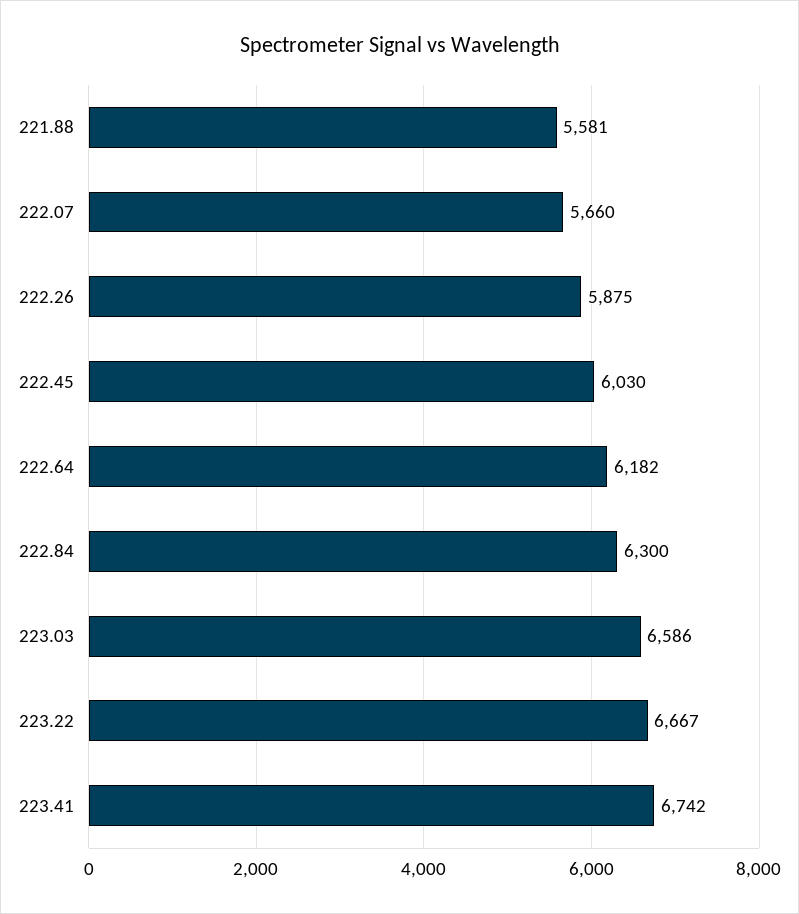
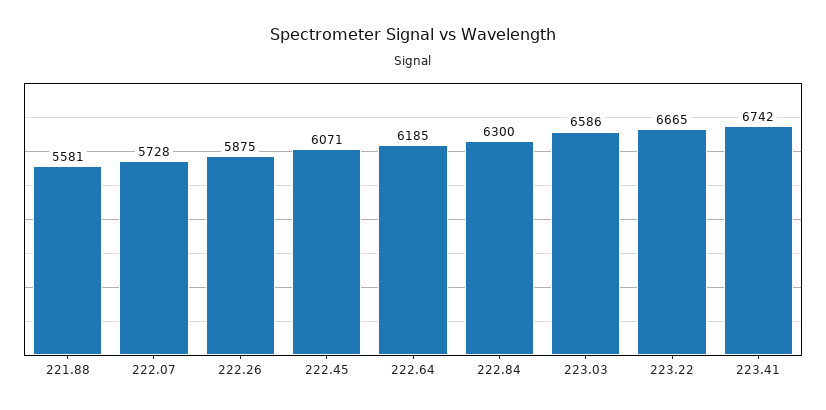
222.07: 5660 -> 5728
222.45: 6030 -> 6071
222.64: 6182 -> 6185
223.22: 6667 -> 6665

